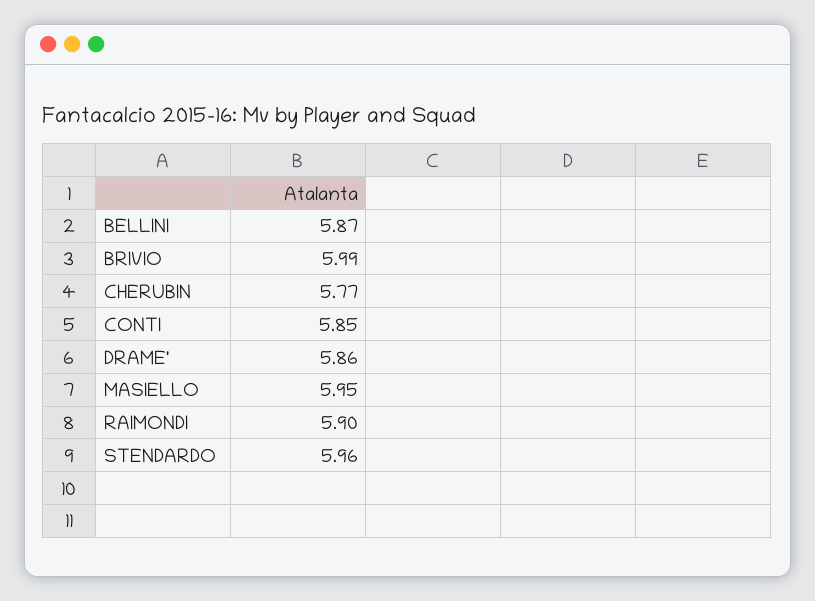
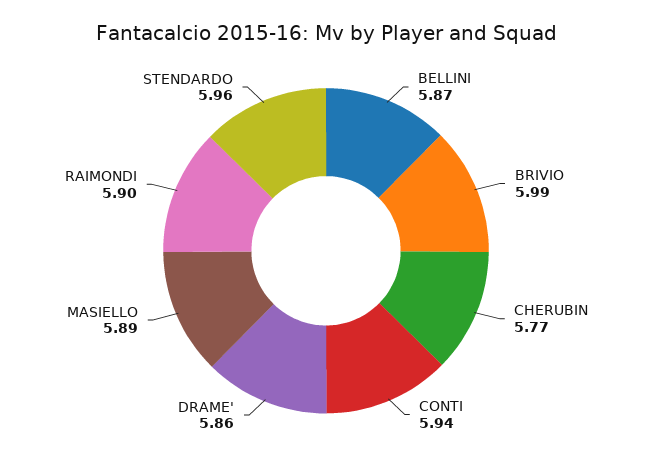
CONTI: 5.85 -> 5.94
MASIELLO: 5.95 -> 5.89

